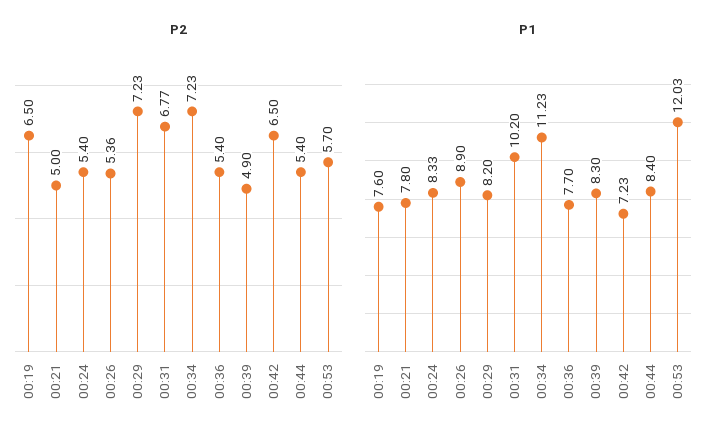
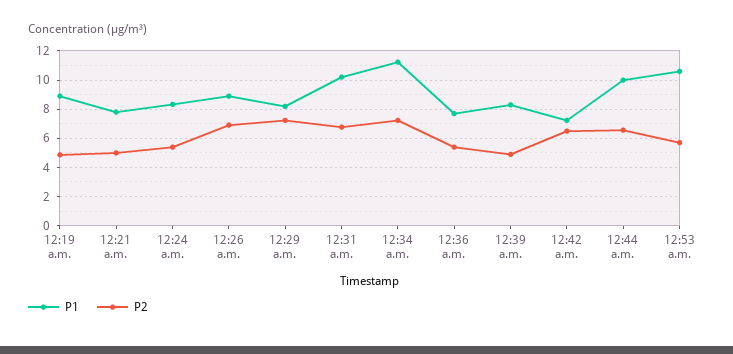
P2, 00:19: 6.5 -> 5
P2, 00:26: 5.36 -> 7
P2, 00:44: 5.4 -> 6.5
P1, 00:19: 7.6 -> 9
P1, 00:44: 8.4 -> 10
P1, 00:53: 12.03 -> 10.5

